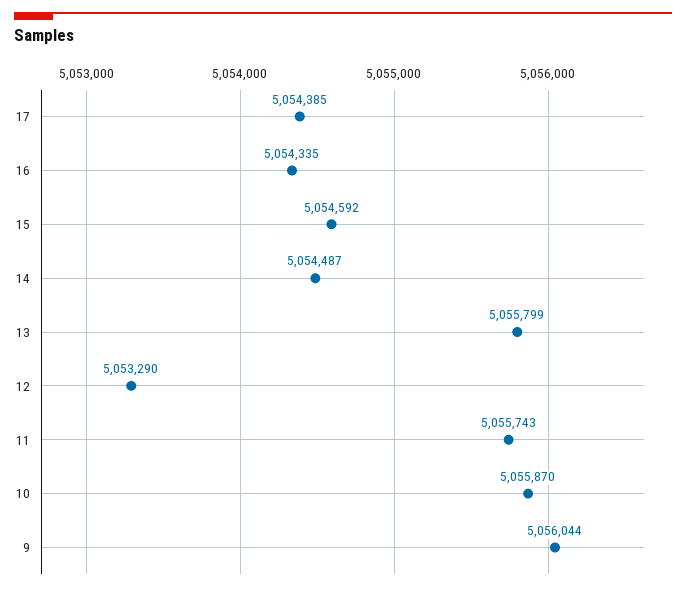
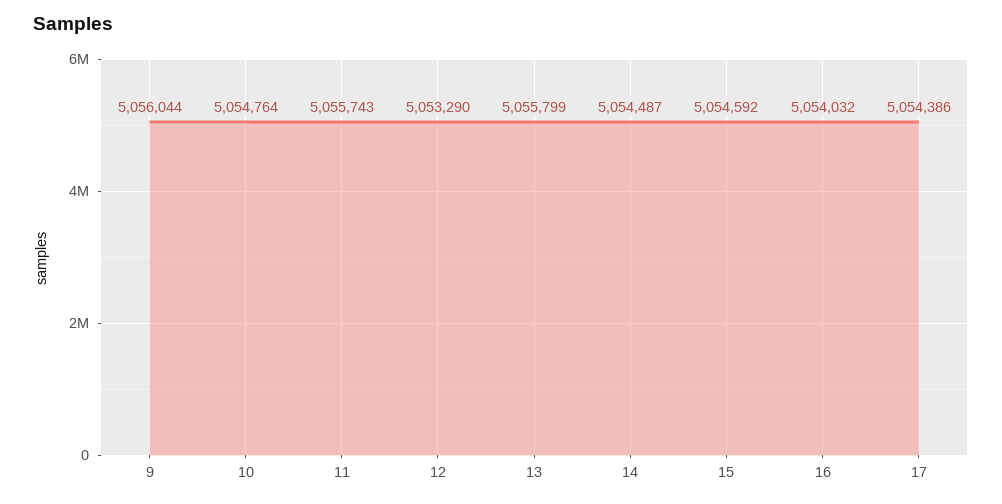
17: 5054385 -> 5054386
16: 5054335 -> 5054032
10: 5055870 -> 5054764

